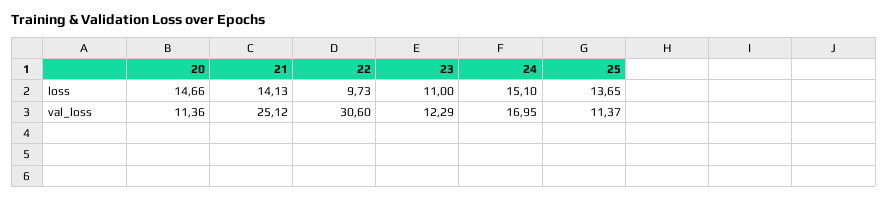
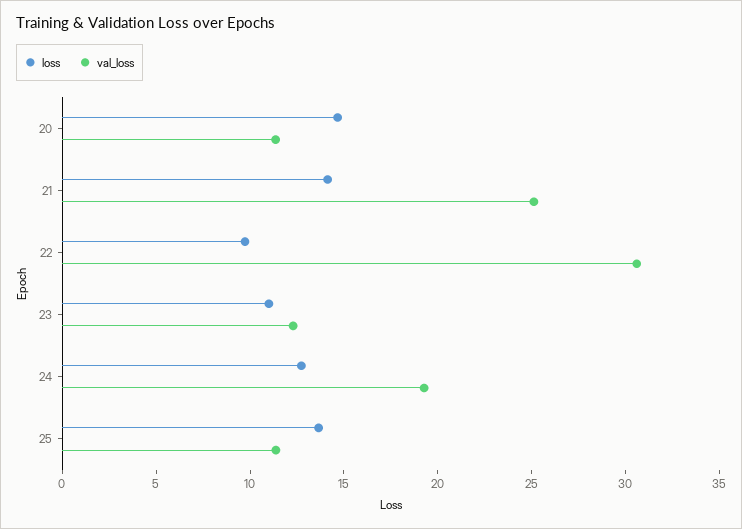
loss, 24: 15.1 -> 13
val_loss, 24: 16.95 -> 19

